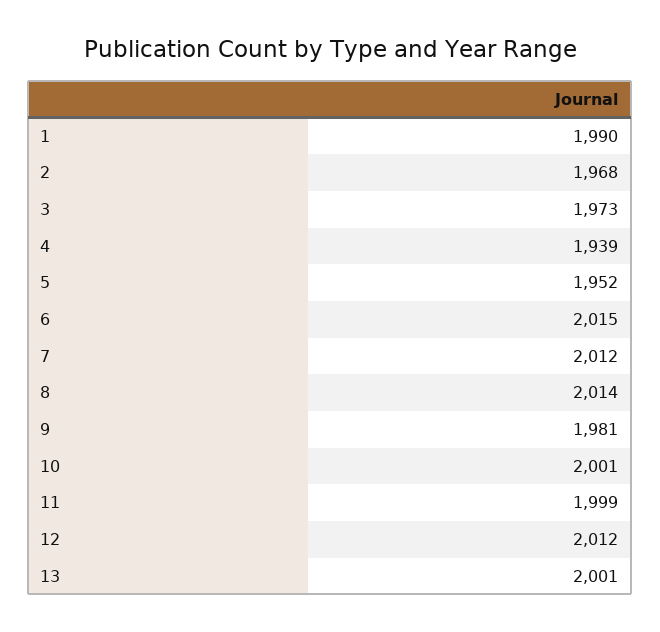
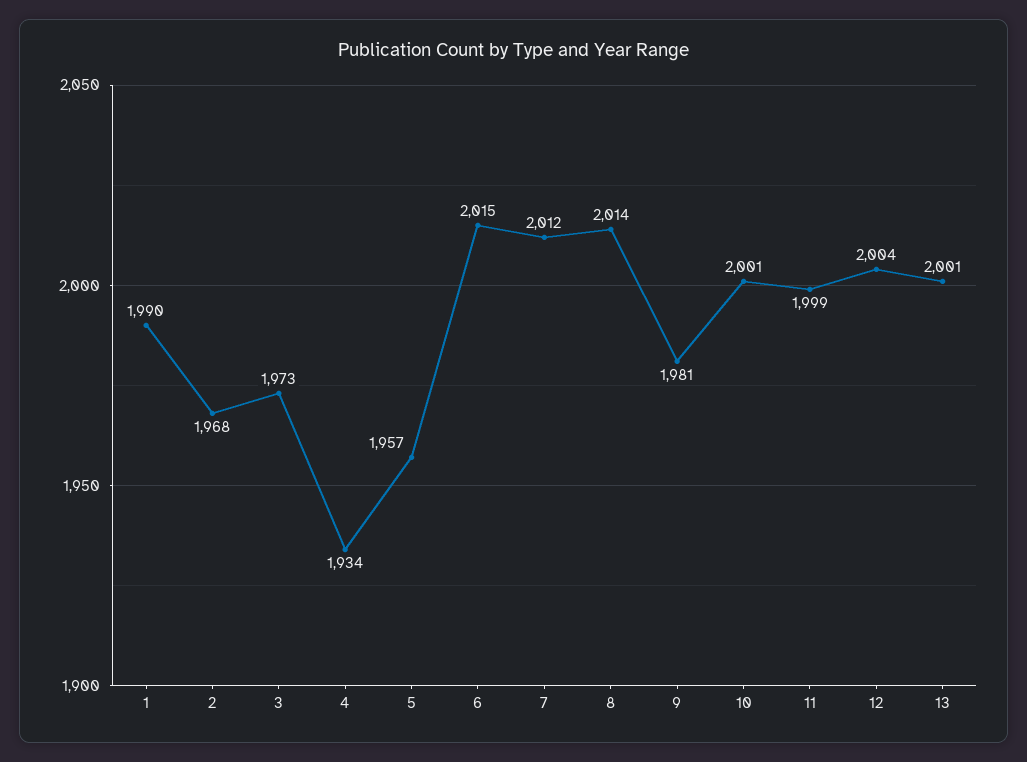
4: 1939 -> 1934
5: 1952 -> 1957
12: 2012 -> 2004

